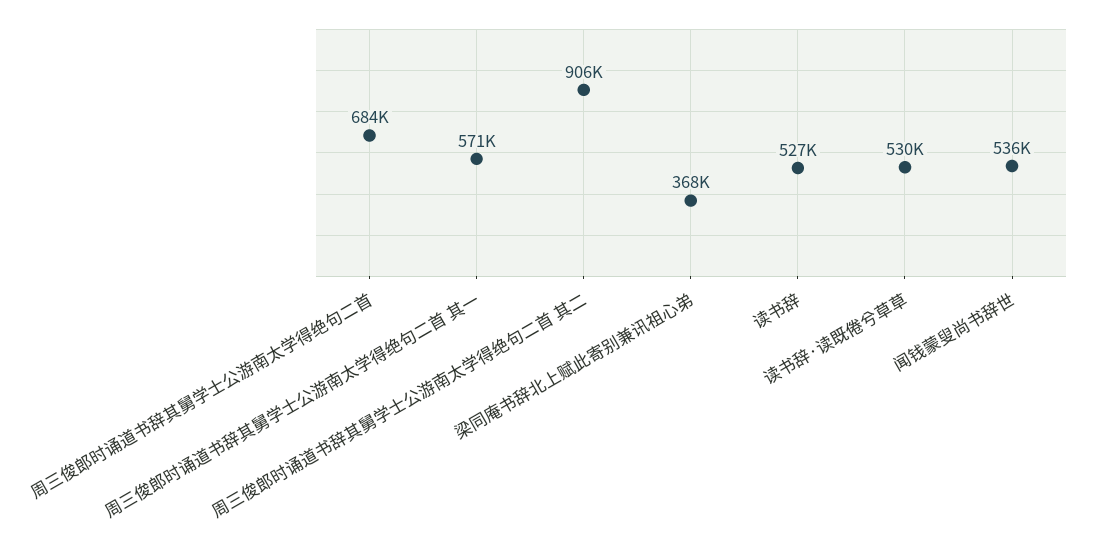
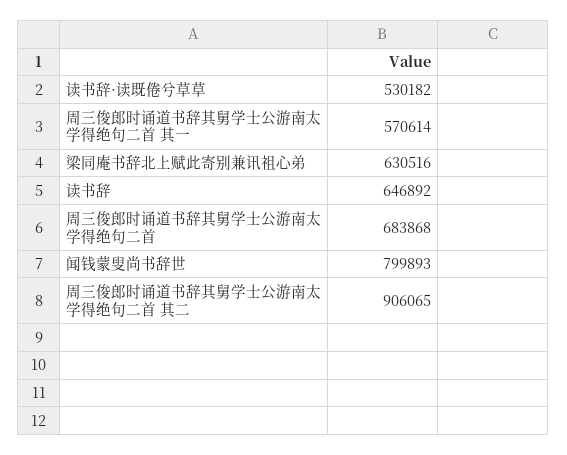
梁同庵书辞北上赋此寄别兼讯祖心弟: 368000 -> 630516
读书辞: 527000 -> 646892
闻钱蒙叟尚书辞世: 536000 -> 799893

